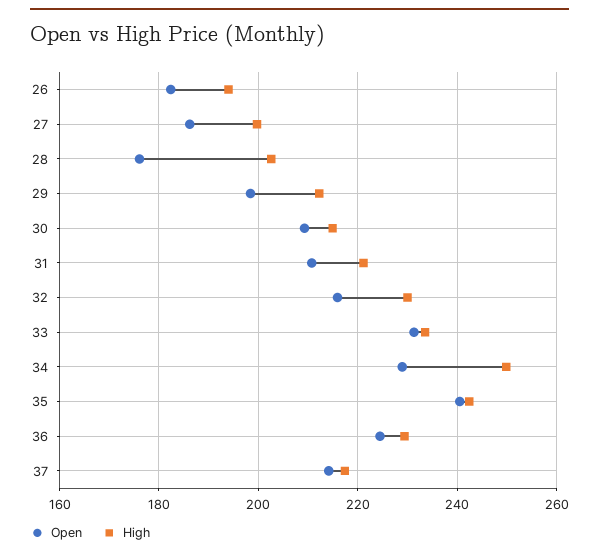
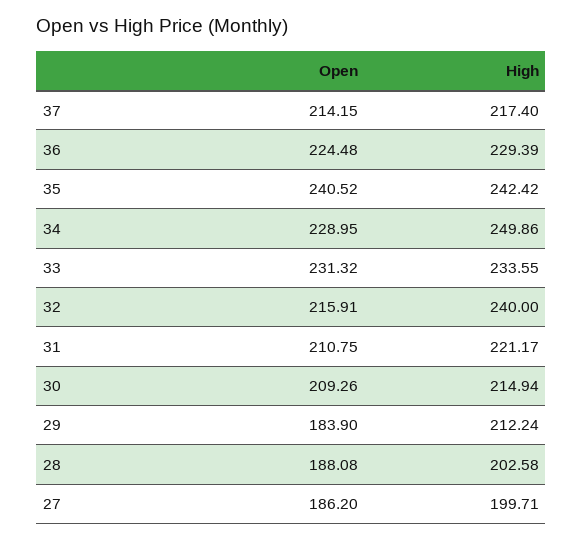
Open, 26: 182 -> none
High, 26: 194 -> none
Open, 28: 176 -> 188.08
Open, 29: 198 -> 183.9
High, 32: 230 -> 240

